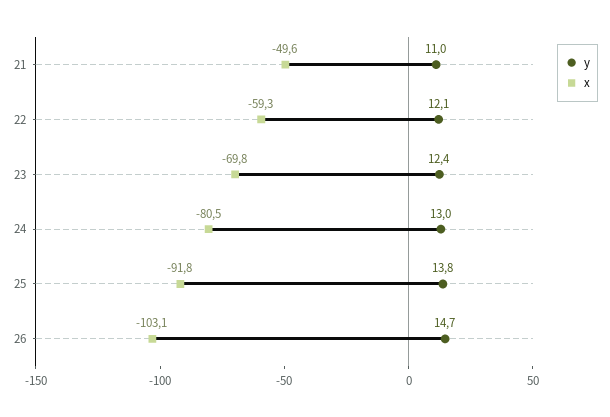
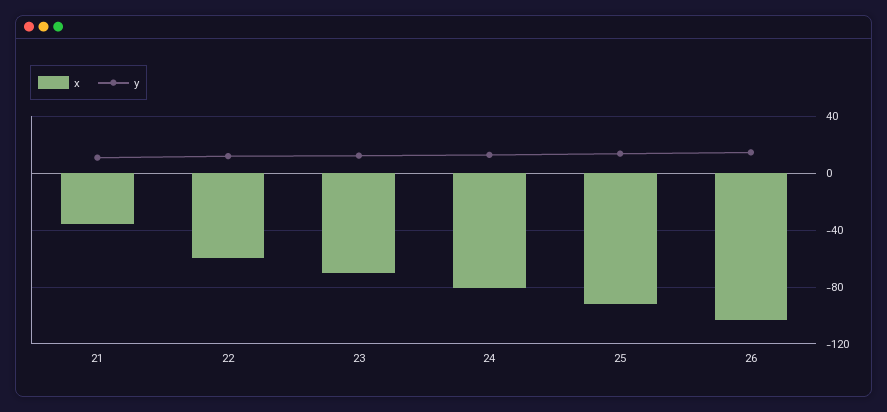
x, 21: -49.6 -> -35

